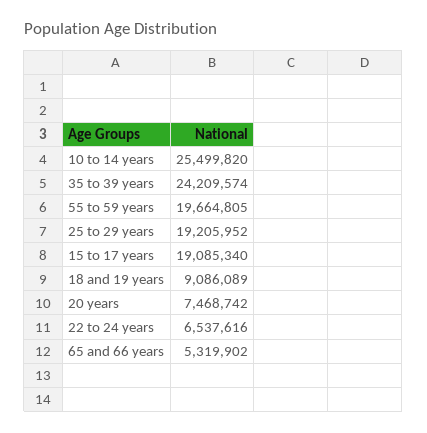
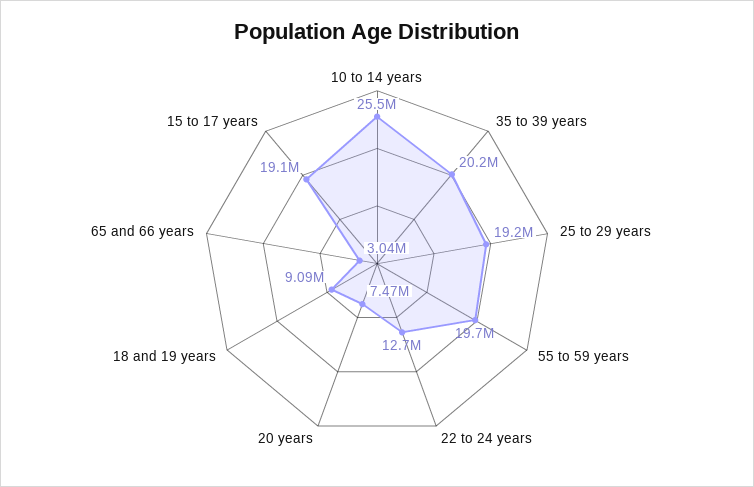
35 to 39 years: 24209574 -> 20200000
22 to 24 years: 6537616 -> 12700000
65 and 66 years: 5319902 -> 3040000

